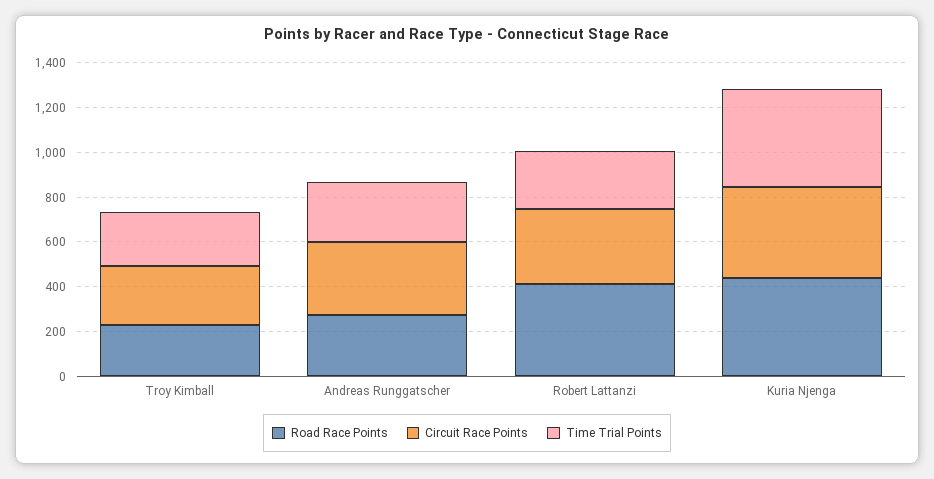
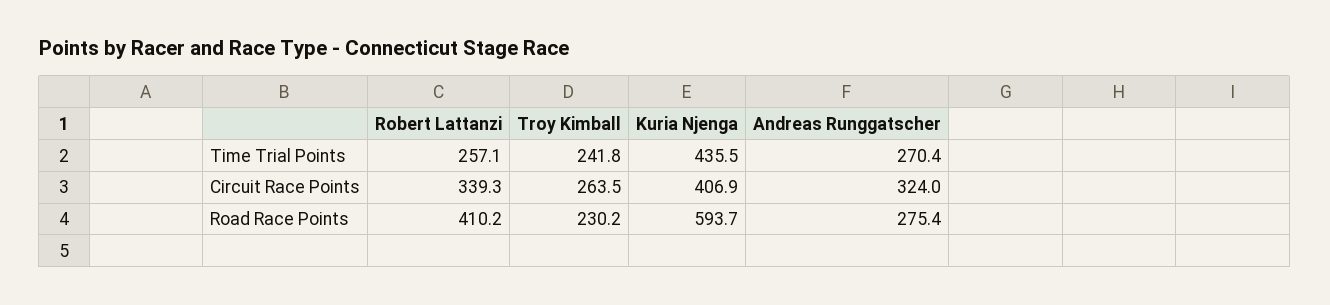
Road Race Points, Kuria Njenga: 450 -> 593.7

